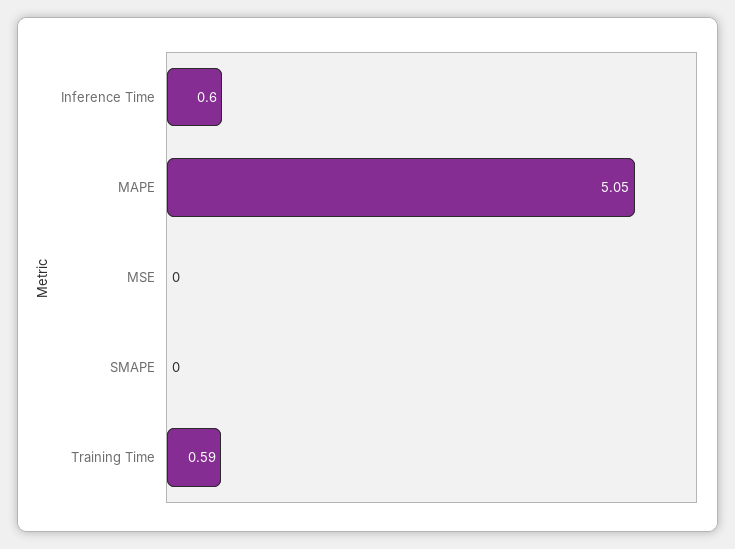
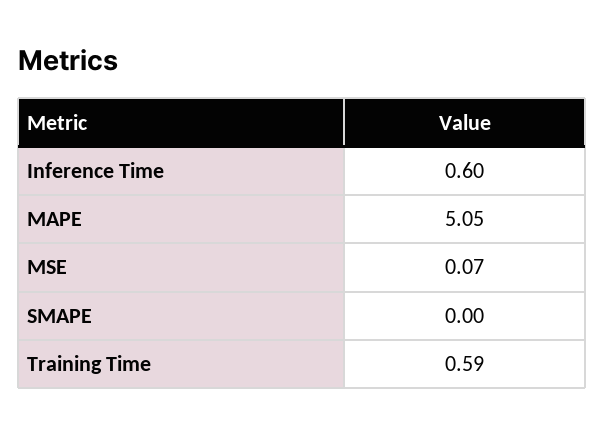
MSE: 0 -> 0.07

